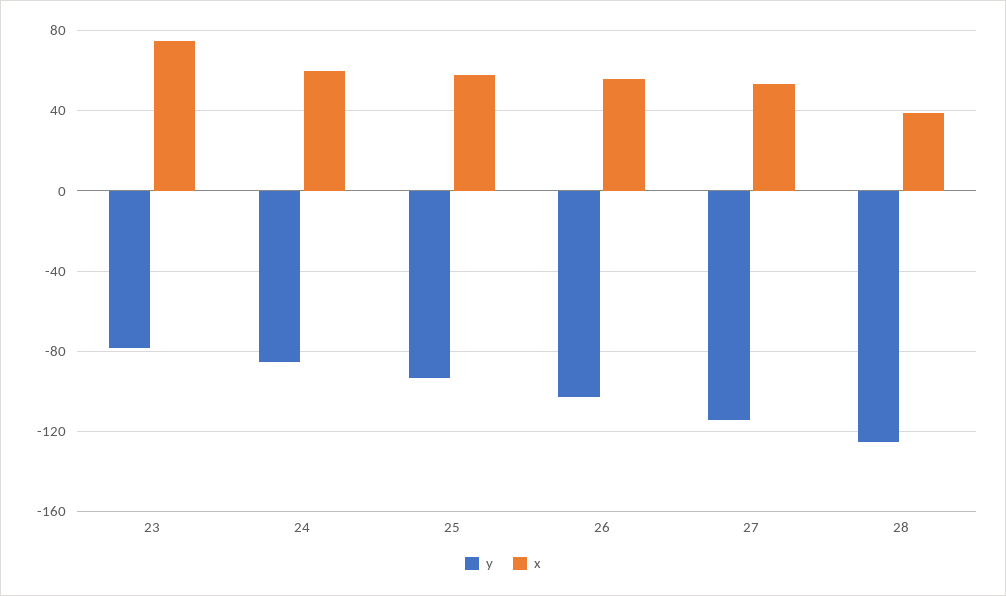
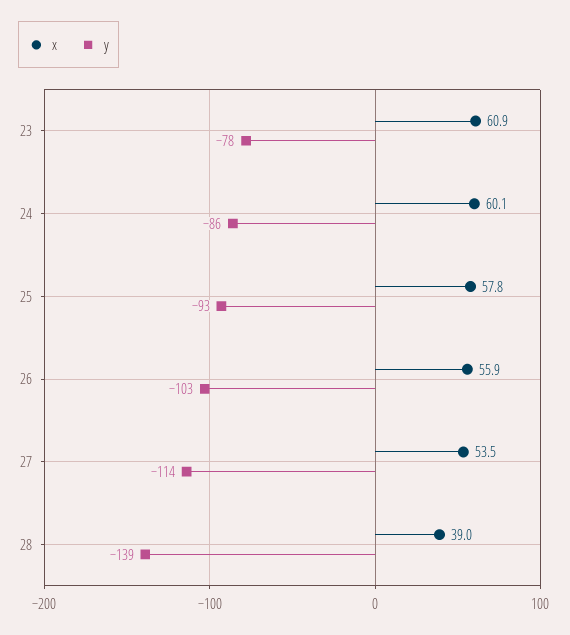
x, 23: 75 -> 60.9
y, 28: -125 -> -139

